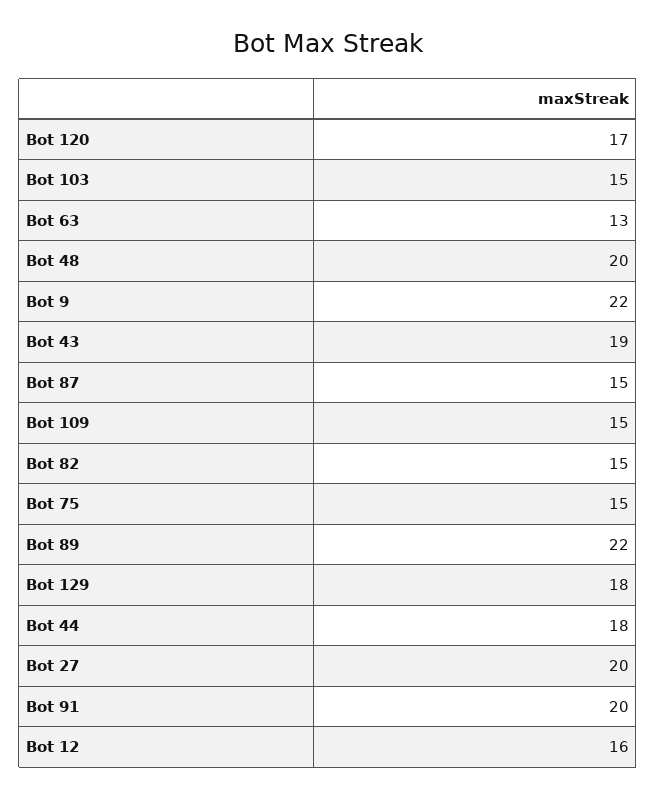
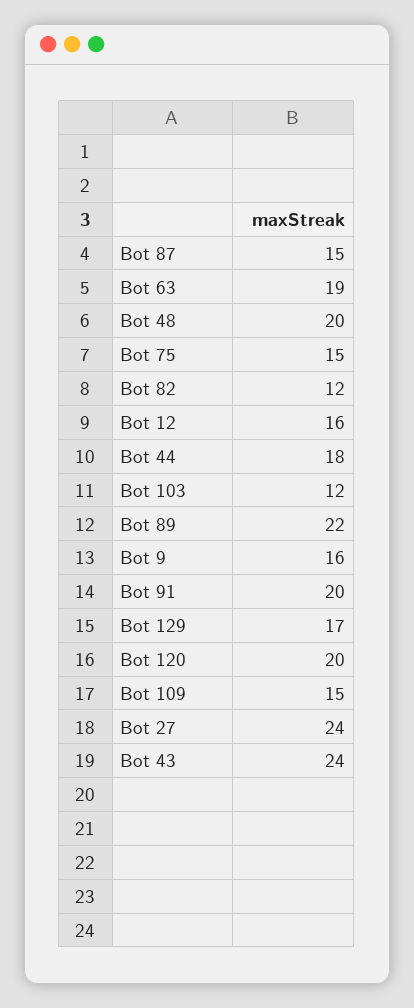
Bot 120: 17 -> 20
Bot 103: 15 -> 12
Bot 63: 13 -> 19
Bot 9: 22 -> 16
Bot 43: 19 -> 24
Bot 82: 15 -> 12
Bot 129: 18 -> 17
Bot 27: 20 -> 24

